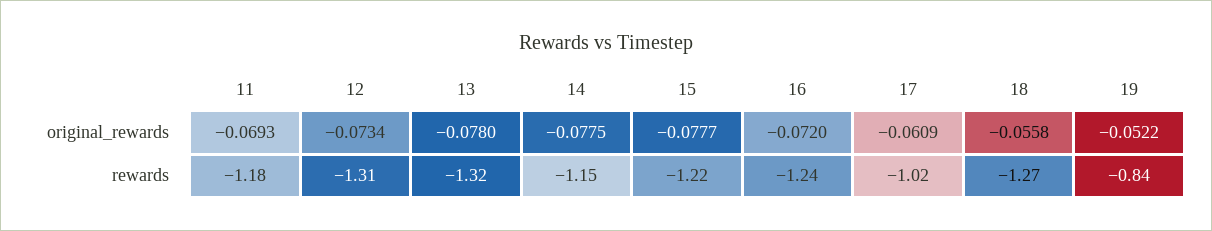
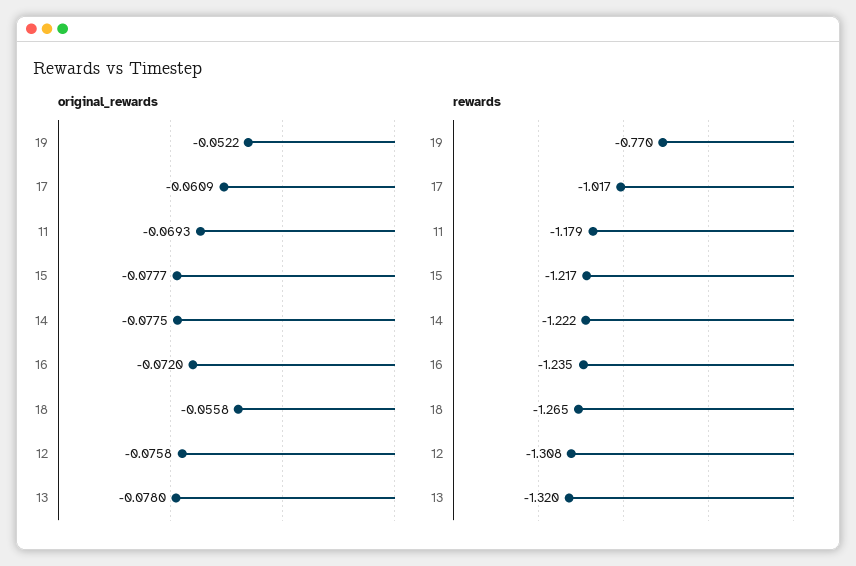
original_rewards, 12: -0.0734 -> -0.0758
rewards, 14: -1.15 -> -1.222
rewards, 19: -0.84 -> -0.77

